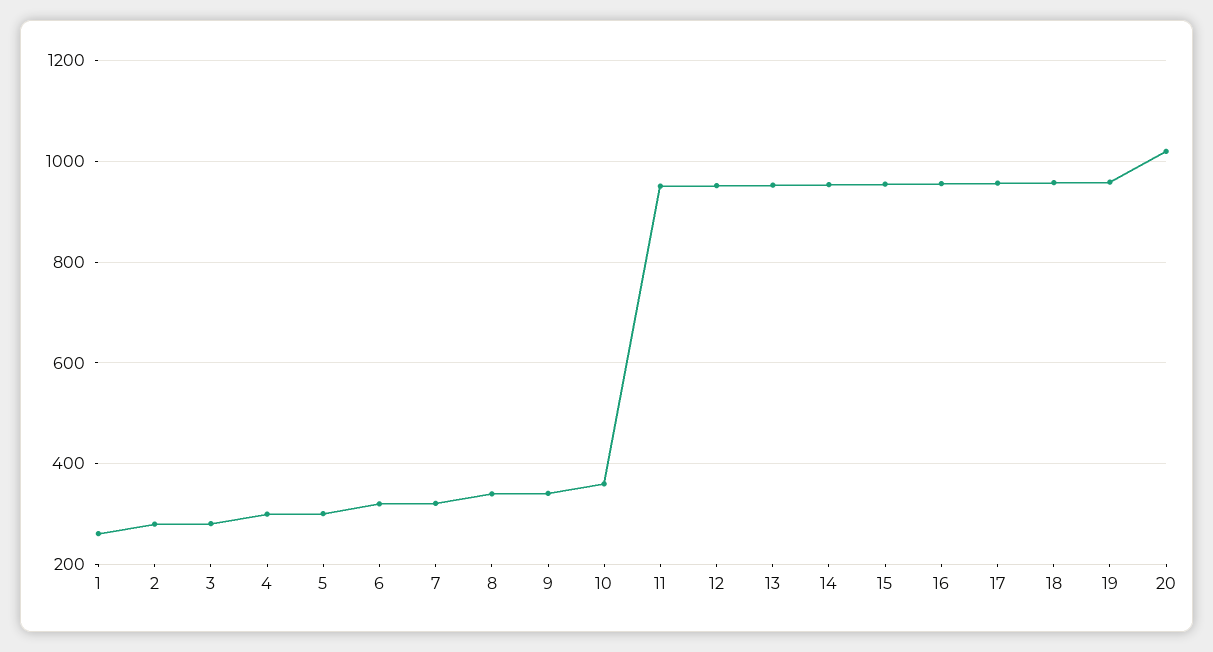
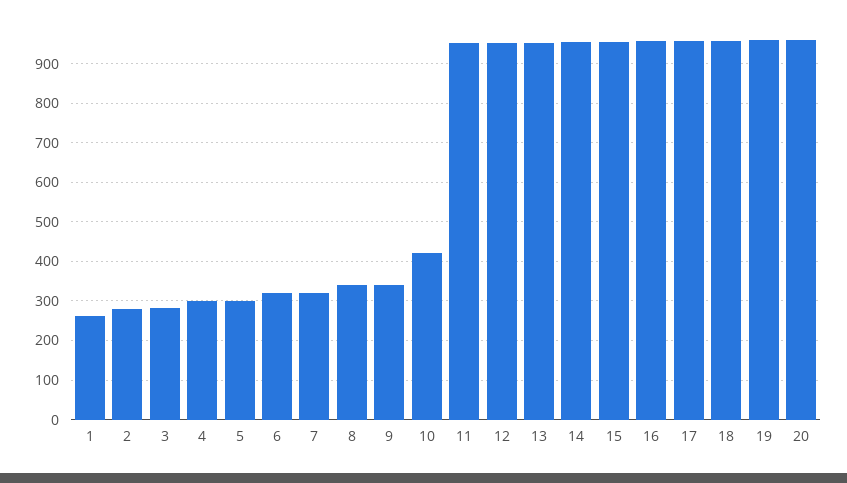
10: 360 -> 420
20: 1020 -> 960

